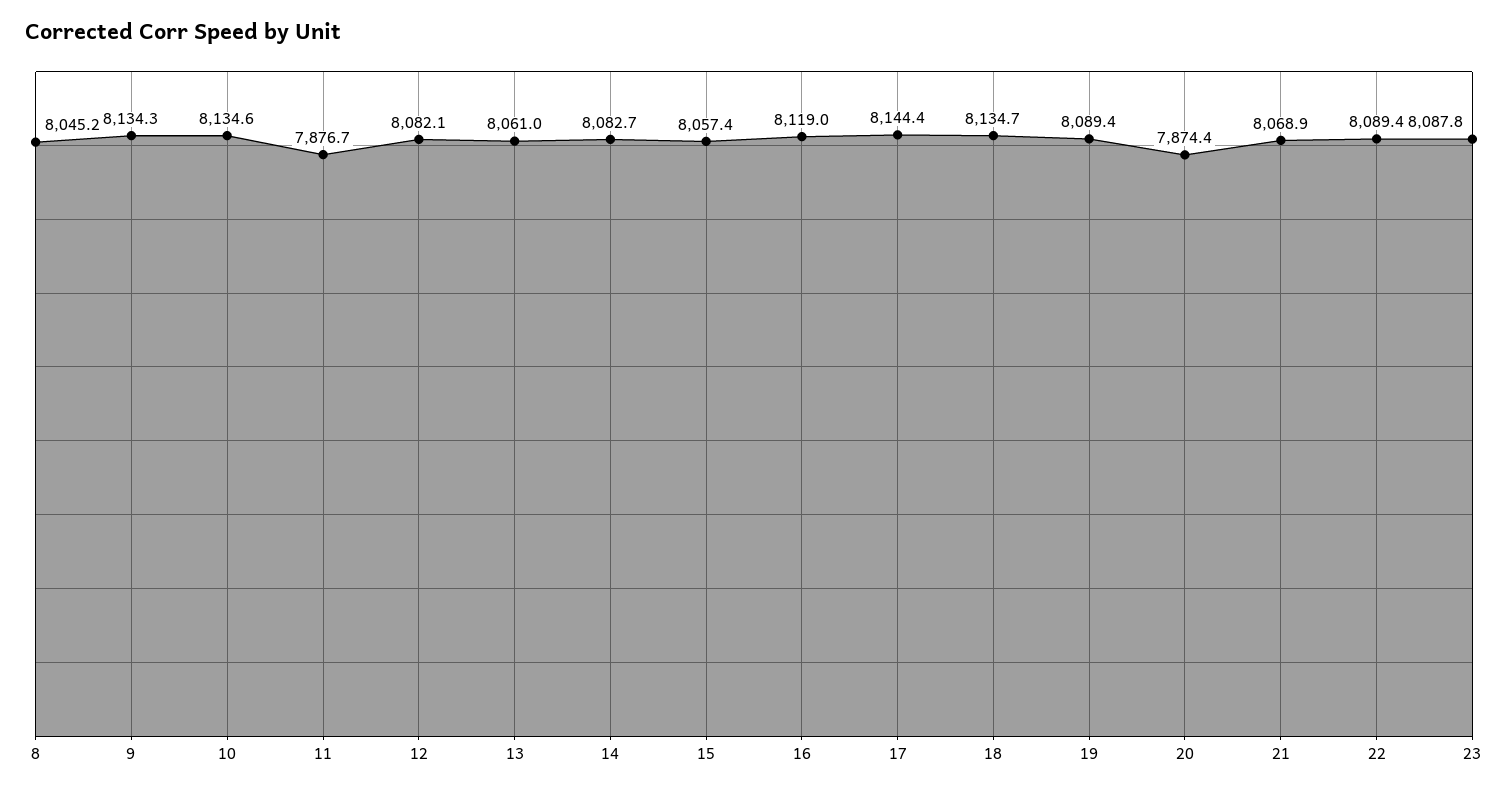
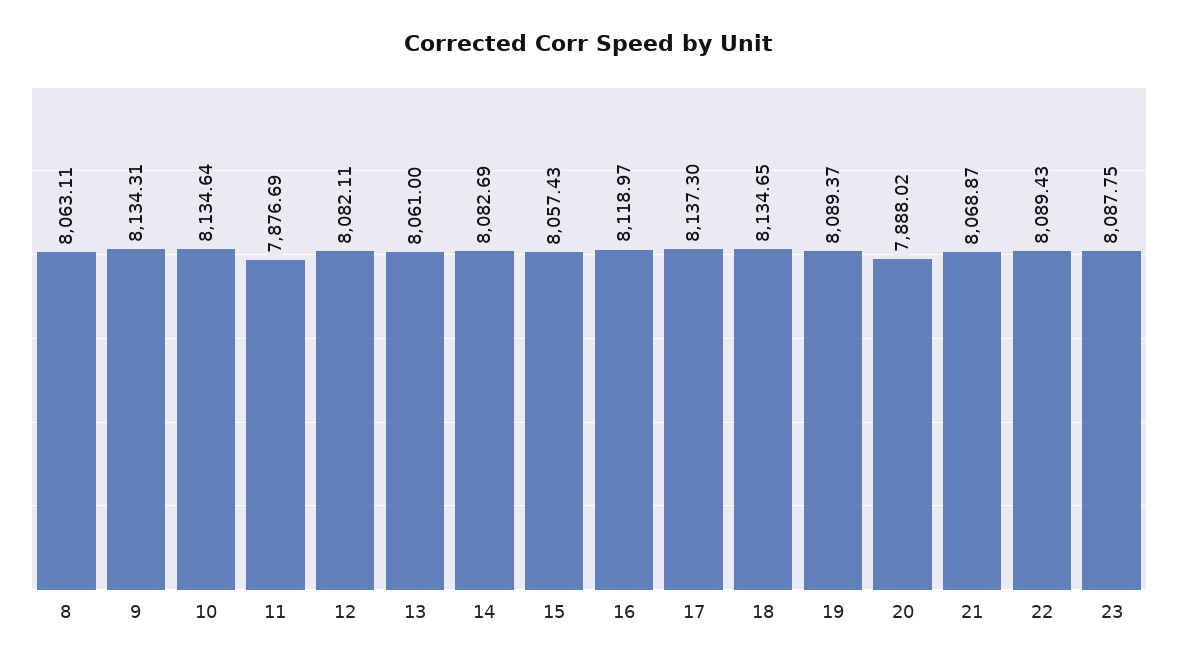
8: 8045.2 -> 8063.11
17: 8144.4 -> 8137.3
20: 7874.4 -> 7888.02

